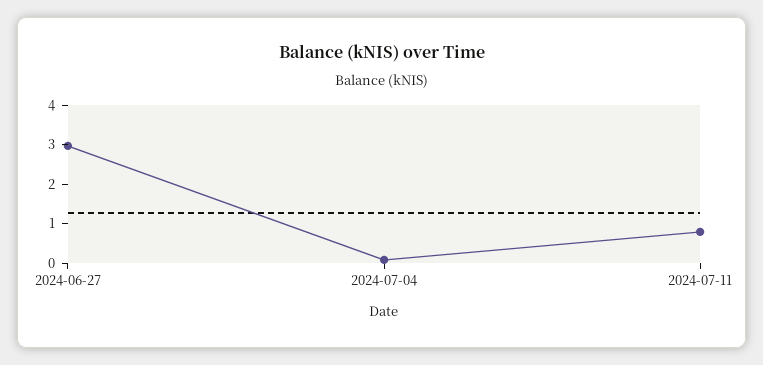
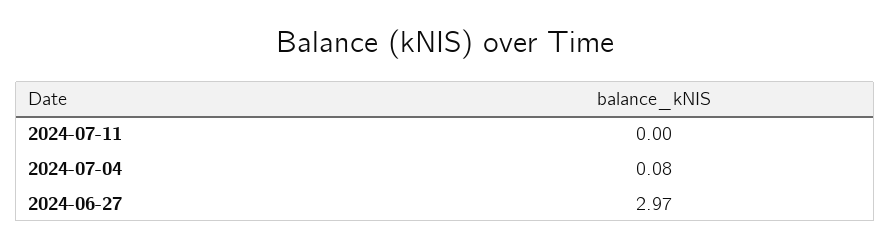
2024-07-11: 0.75 -> 0

